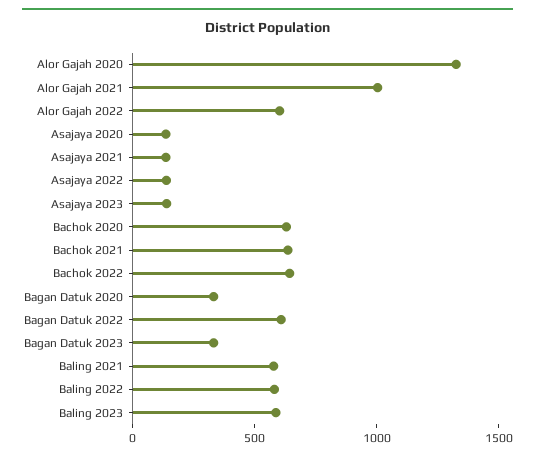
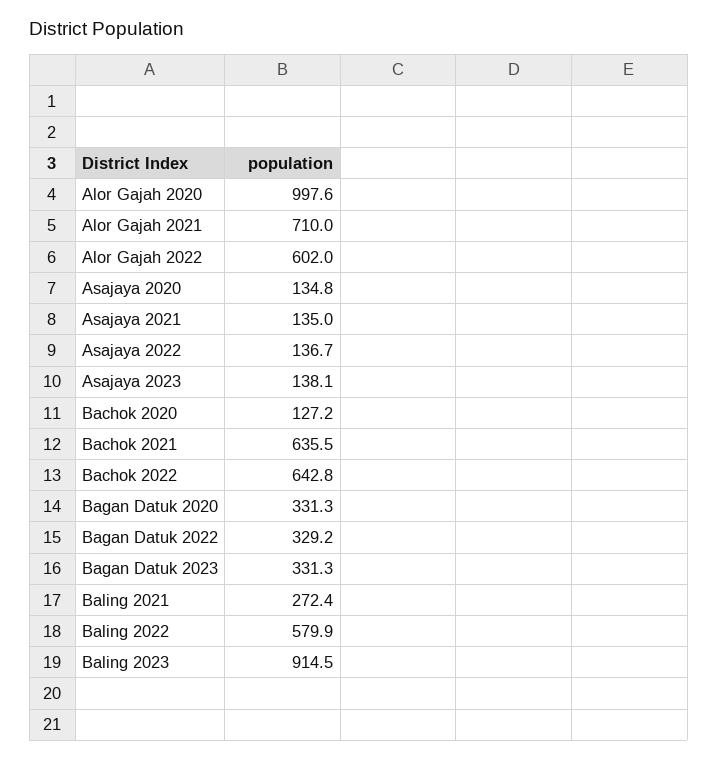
Alor Gajah 2020: 1300 -> 997.6
Alor Gajah 2021: 1000 -> 710
Bachok 2020: 600 -> 127.2
Bagan Datuk 2022: 600 -> 329.2
Baling 2021: 600 -> 272.4
Baling 2023: 600 -> 914.5

